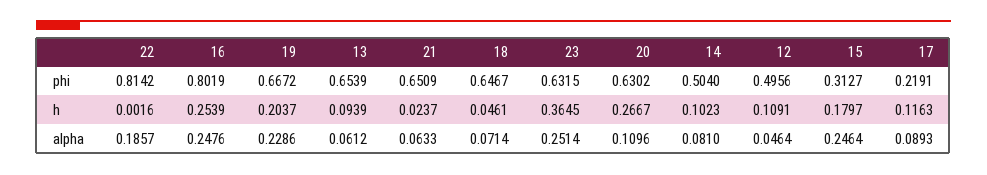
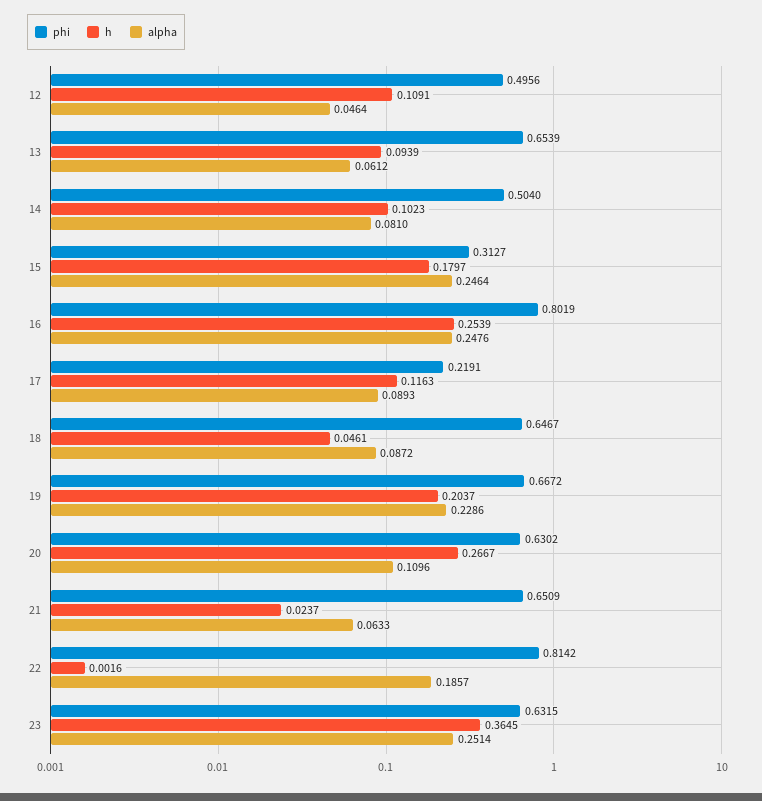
alpha, 18: 0.0714 -> 0.0872

